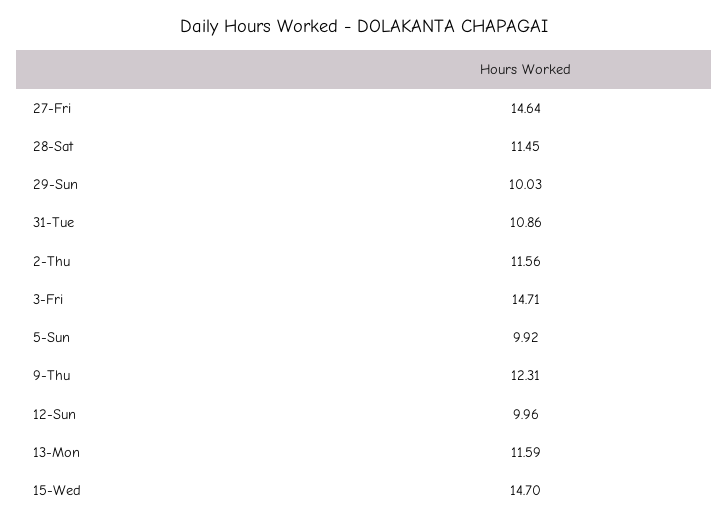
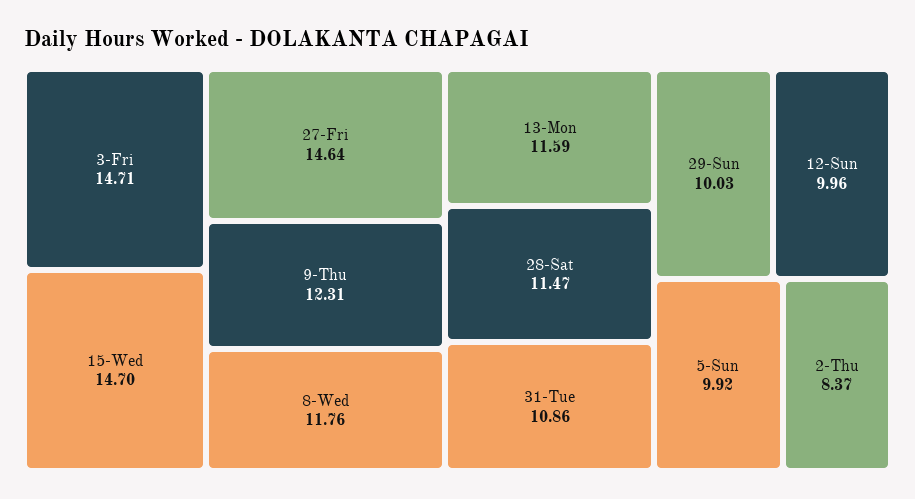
28-Sat: 11.45 -> 11.47
2-Thu: 11.56 -> 8.37
8-Wed: none -> 11.76

